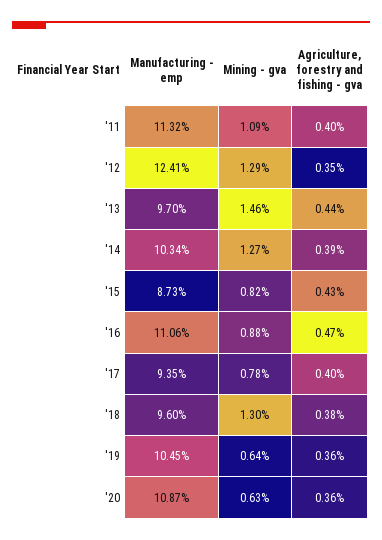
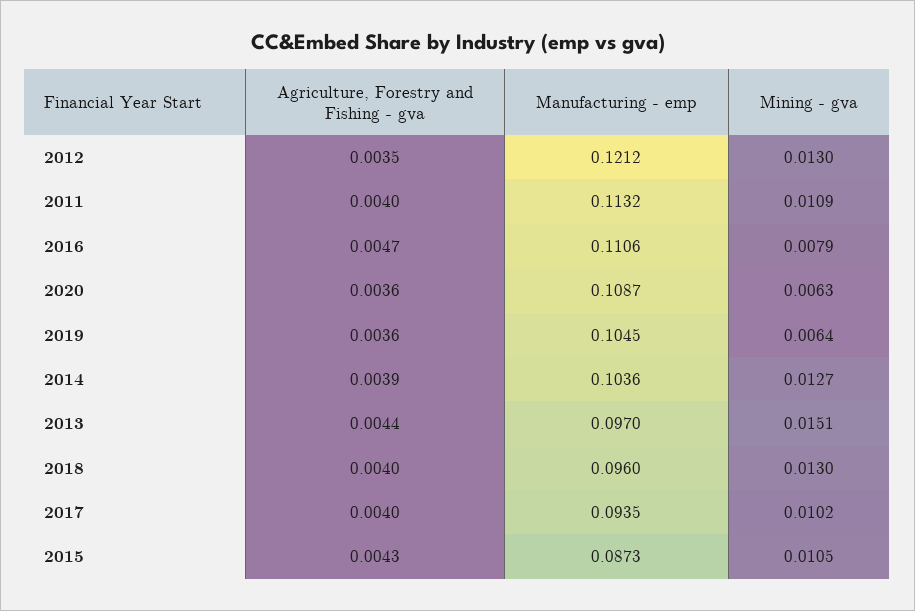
Manufacturing - emp, '12: 0.1241 -> 0.1212
Mining - gva, '12: 0.0129 -> 0.013
Mining - gva, '13: 0.0146 -> 0.0151
Manufacturing - emp, '14: 0.1034 -> 0.1036
Mining - gva, '15: 0.0082 -> 0.0105
Mining - gva, '16: 0.0088 -> 0.0079
Mining - gva, '17: 0.0078 -> 0.0102
Agriculture, forestry and fishing - gva, '18: 0.0038 -> 0.004

